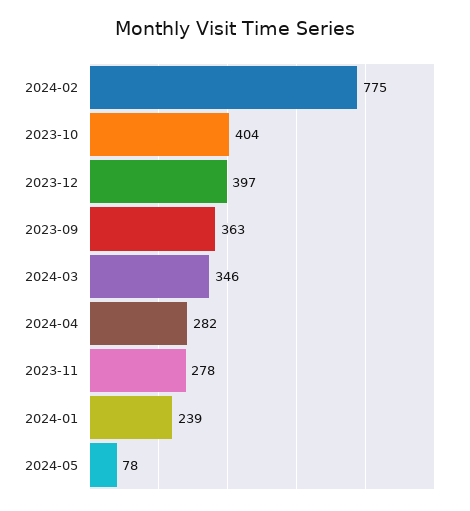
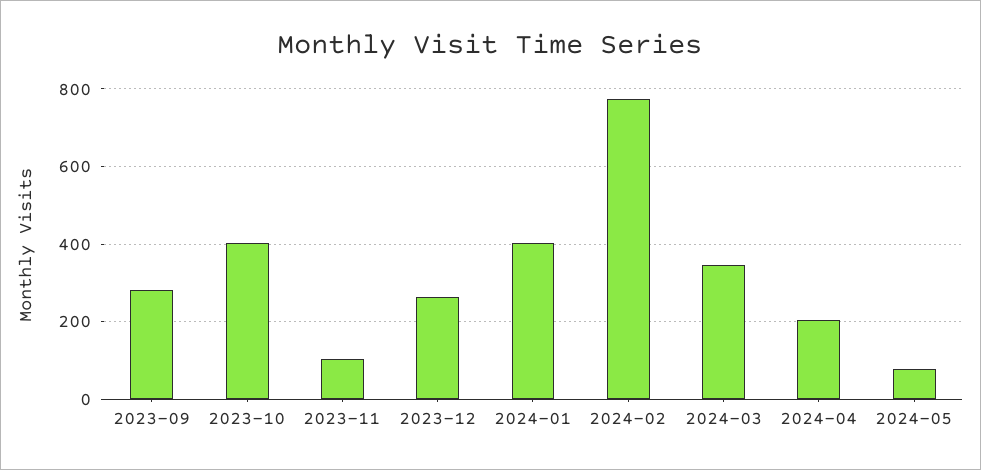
2023-12: 397 -> 260
2023-09: 363 -> 280
2024-04: 282 -> 200
2023-11: 278 -> 100
2024-01: 239 -> 400

